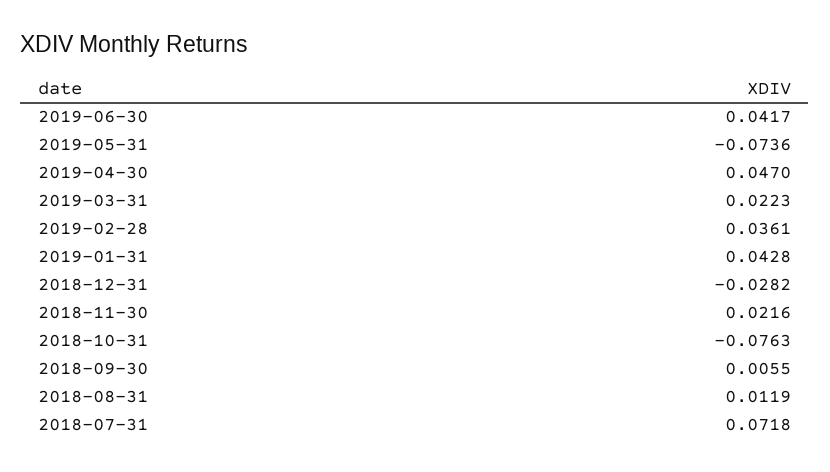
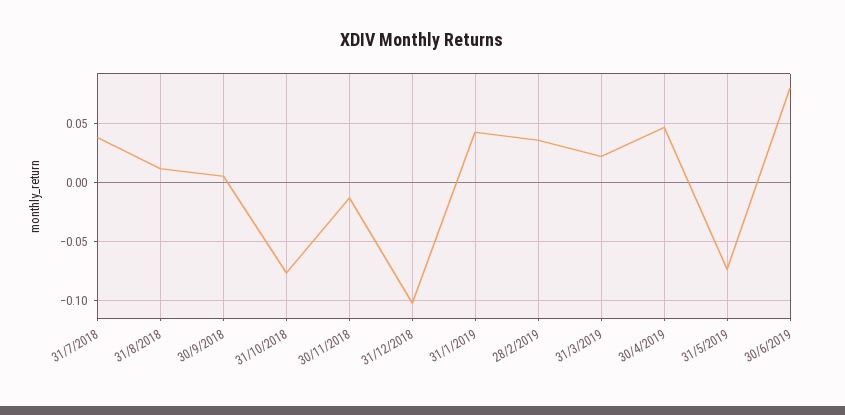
2019-06-30: 0.0417 -> 0.08
2018-12-31: -0.0282 -> -0.1
2018-11-30: 0.0216 -> -0.01
2018-07-31: 0.0718 -> 0.04

